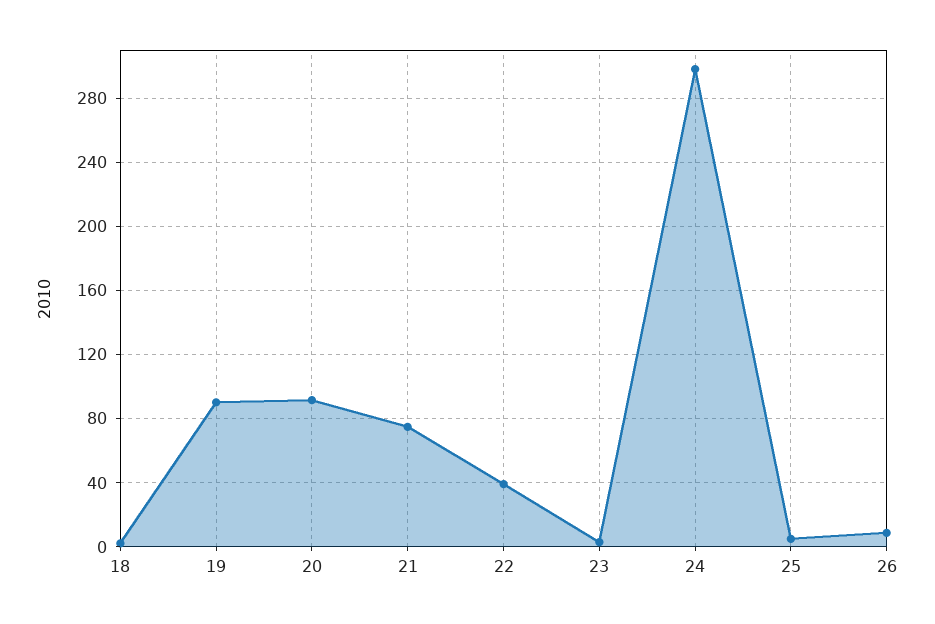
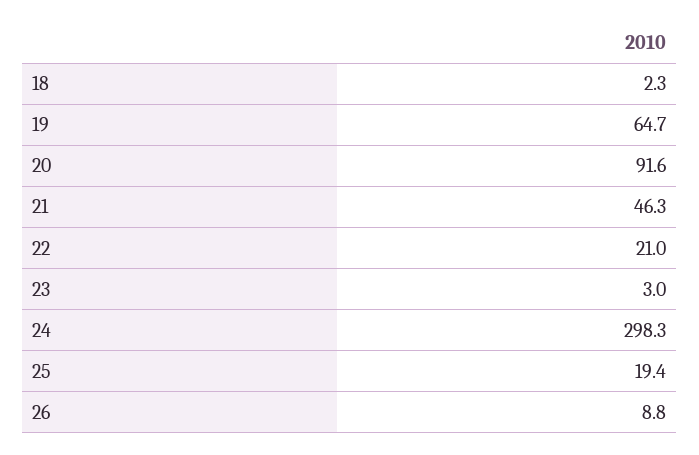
19: 90 -> 64.7
21: 75 -> 46.3
22: 40 -> 21
25: 5 -> 19.4

